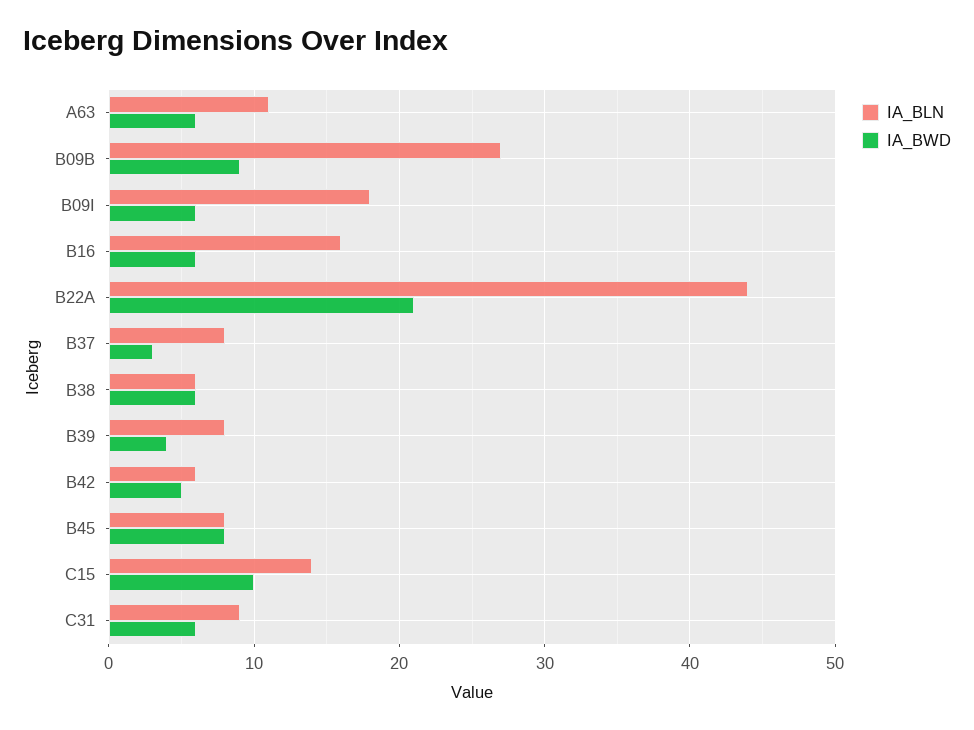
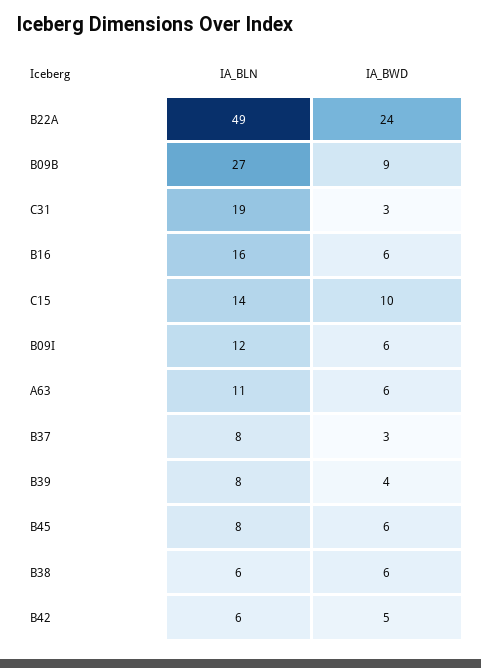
IA_BLN, B09I: 18 -> 12
IA_BLN, B22A: 44 -> 49
IA_BWD, B22A: 21 -> 24
IA_BWD, B45: 8 -> 6
IA_BLN, C31: 9 -> 19
IA_BWD, C31: 6 -> 3

